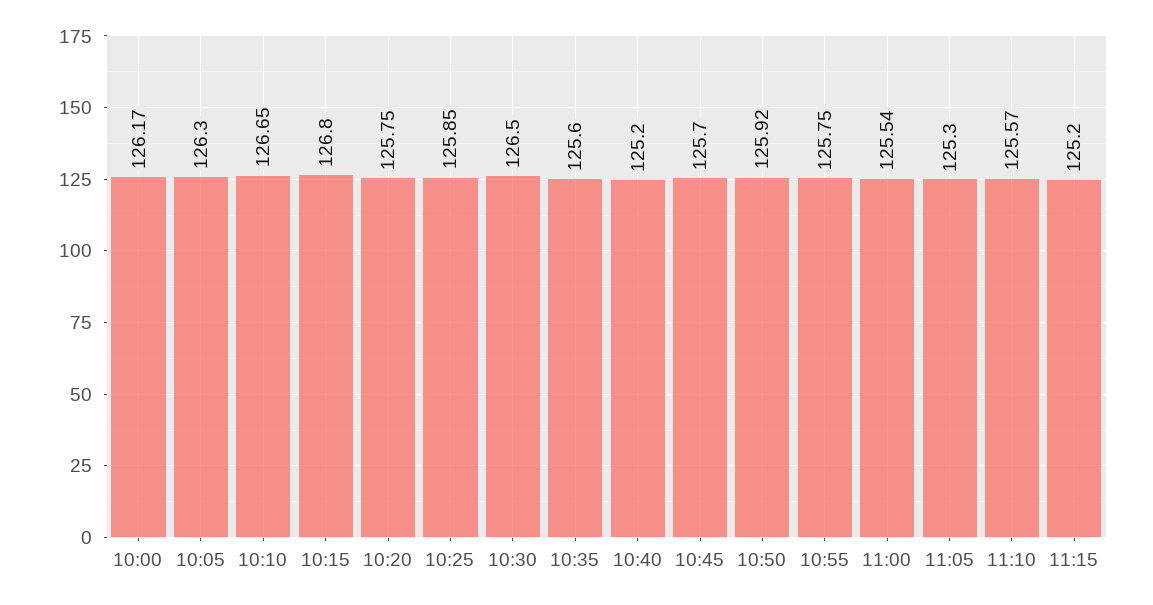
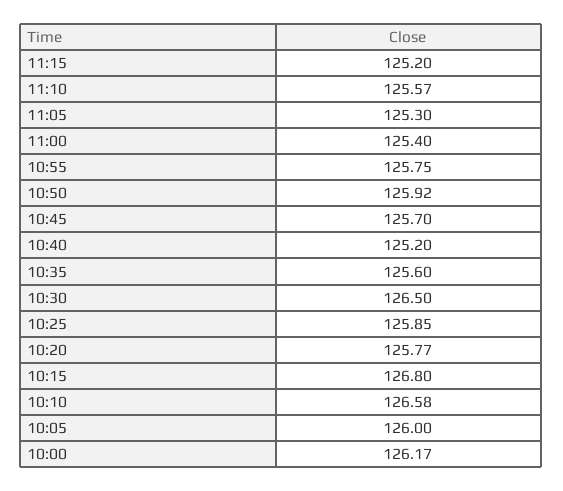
10:05: 126.3 -> 126
10:10: 126.65 -> 126.58
10:20: 125.75 -> 125.77
11:00: 125.54 -> 125.4

